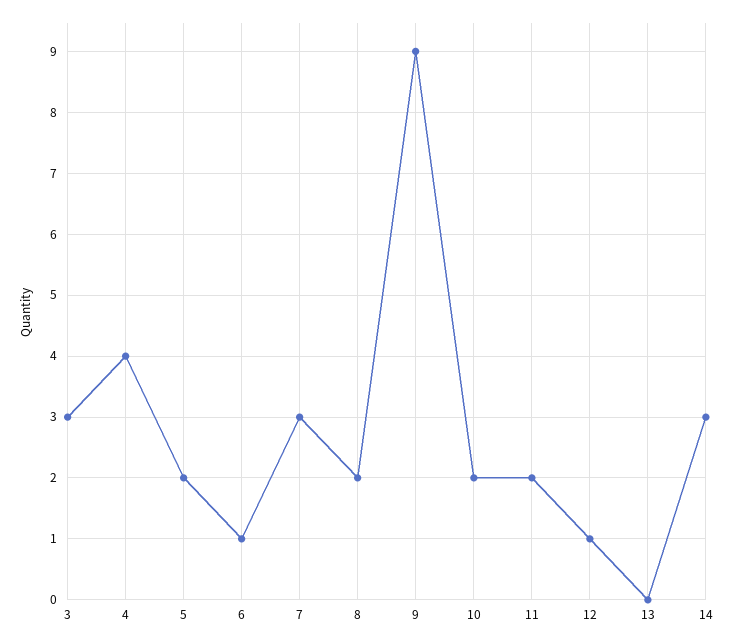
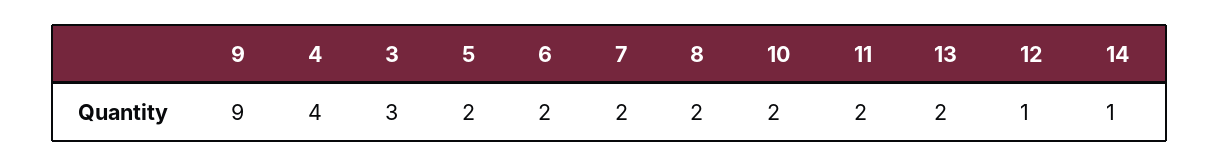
6: 1 -> 2
7: 3 -> 2
13: 0 -> 2
14: 3 -> 1

